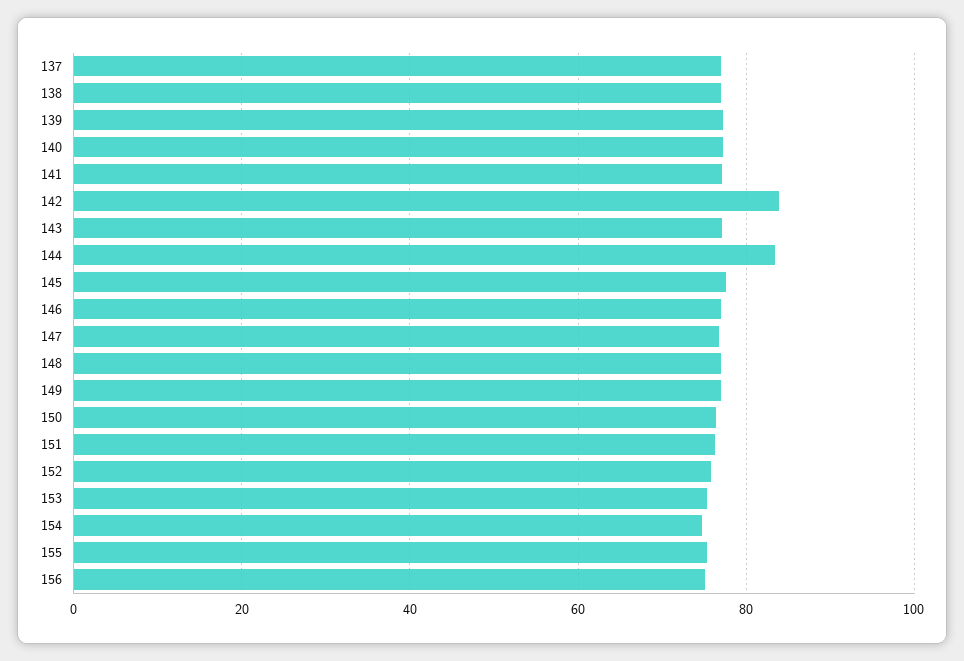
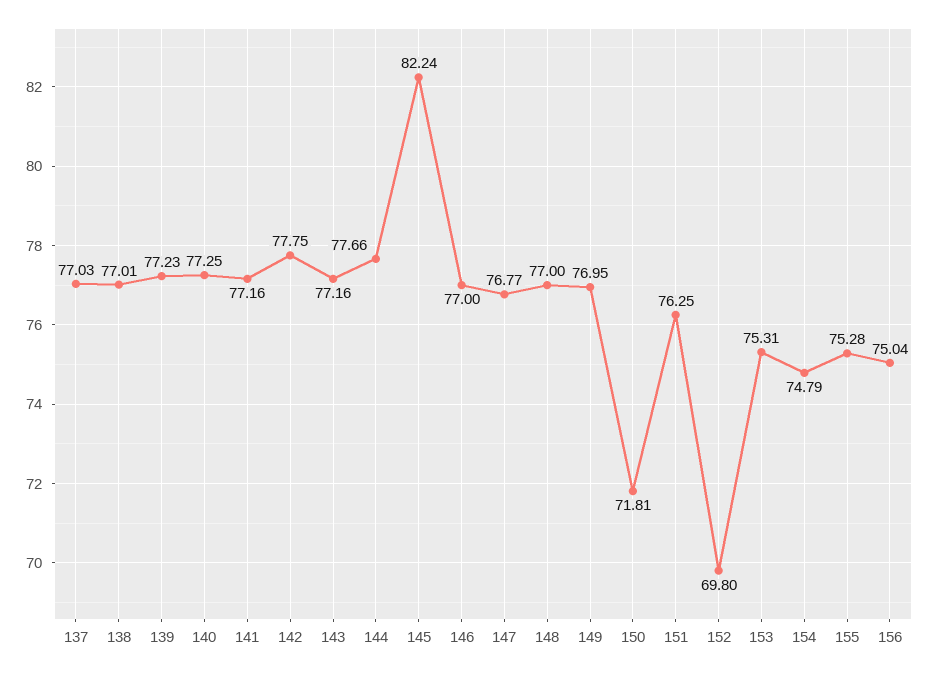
142: 84 -> 77.75
144: 84 -> 77.66
145: 78 -> 82.24
150: 76 -> 71.81
152: 76 -> 69.8

